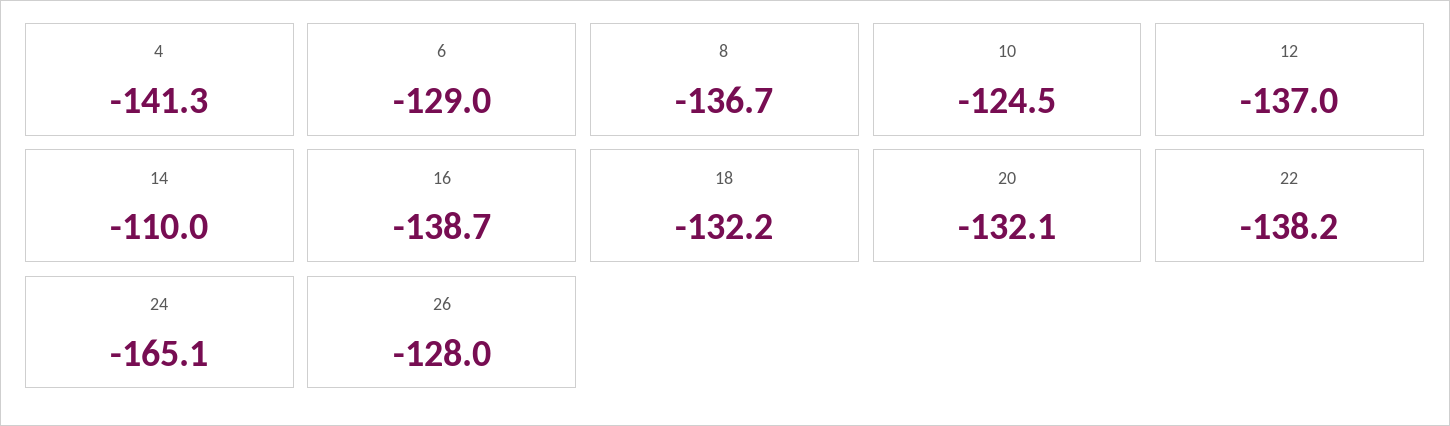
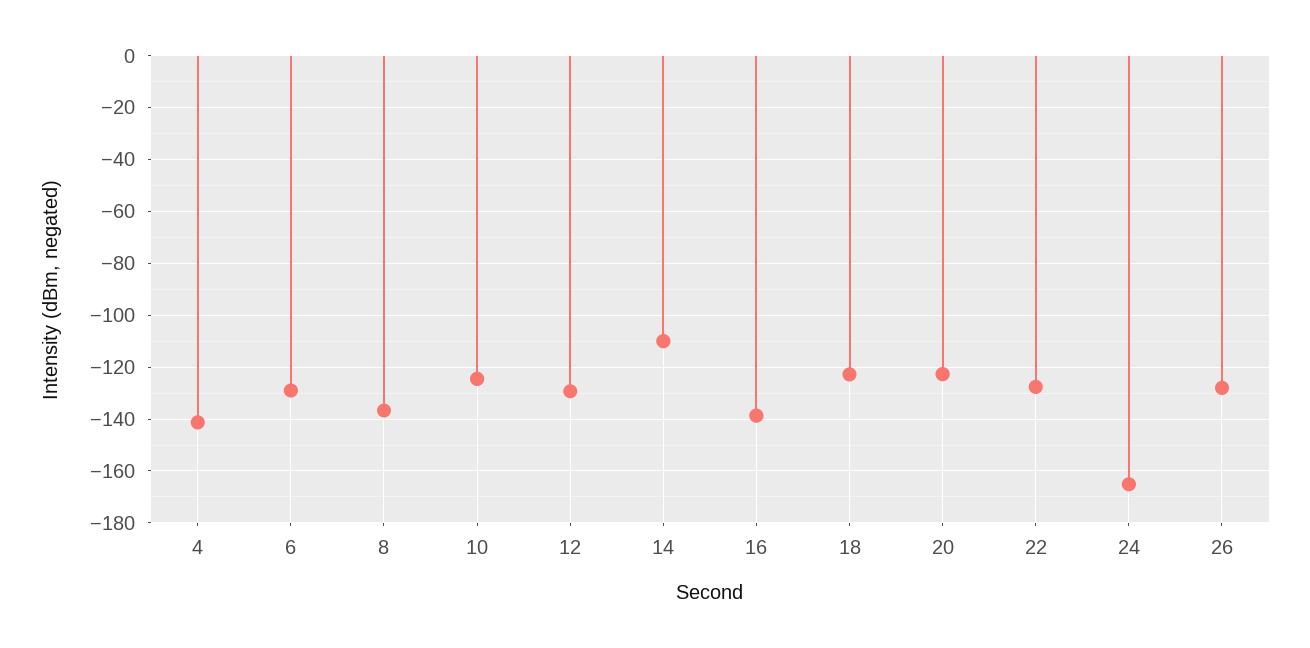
12: -137 -> -130
18: -132.2 -> -122.5
20: -132.1 -> -122.5
22: -138.2 -> -127.5

